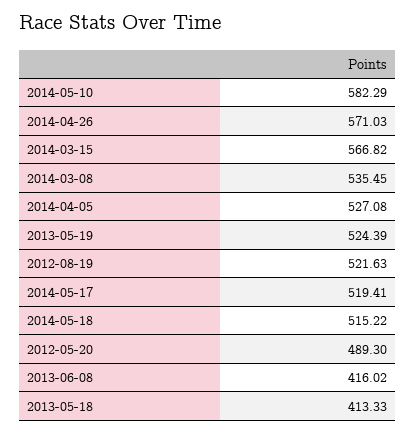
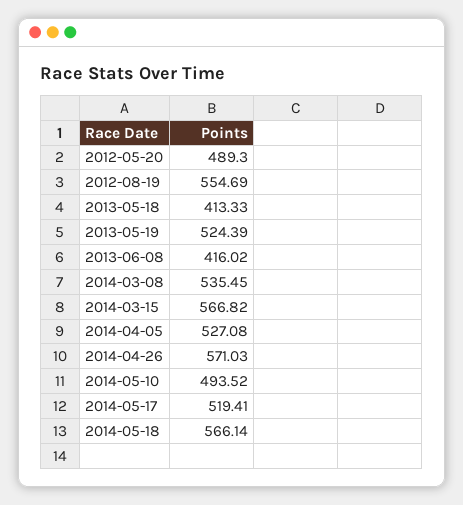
2014-05-10: 582.29 -> 493.52
2012-08-19: 521.63 -> 554.69
2014-05-18: 515.22 -> 566.14

